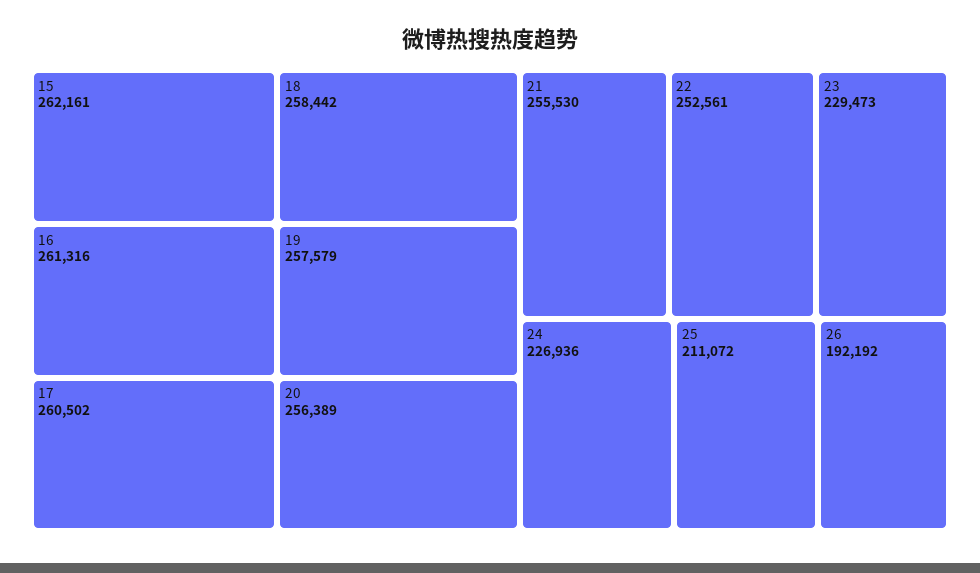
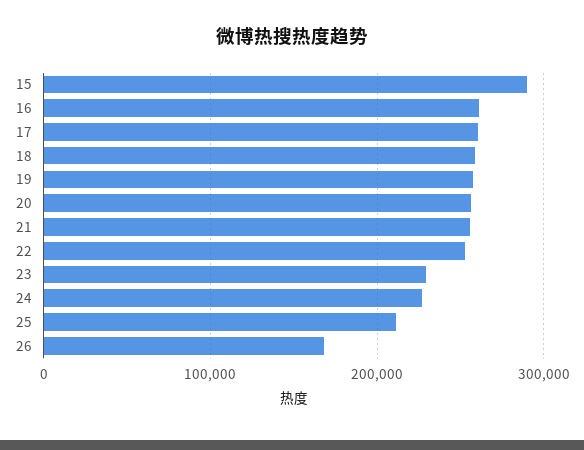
15: 262161 -> 290000
26: 192192 -> 170000

